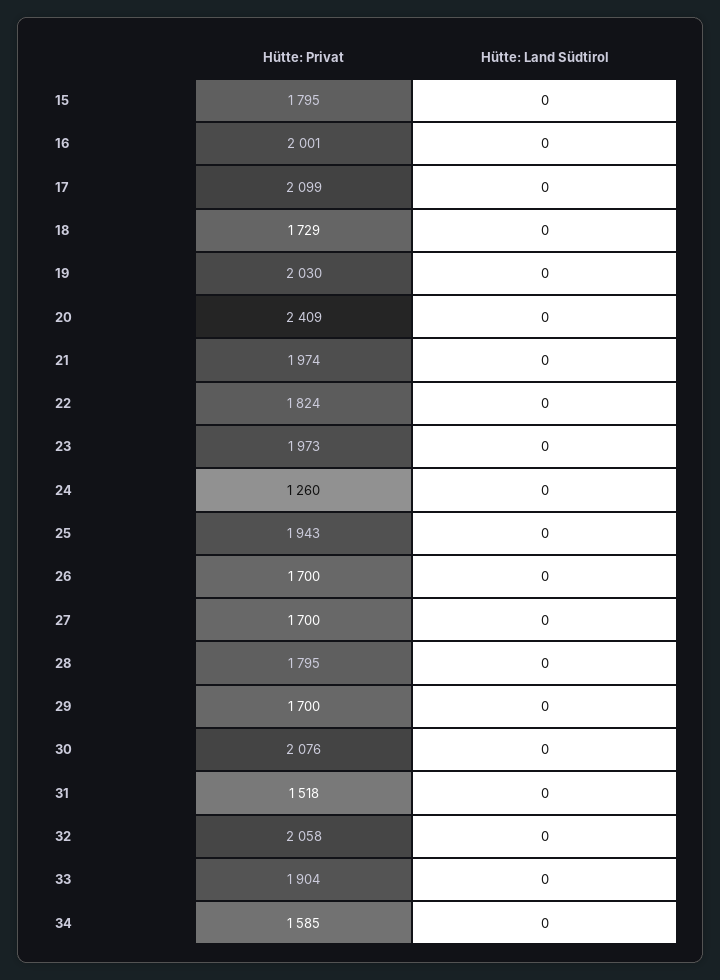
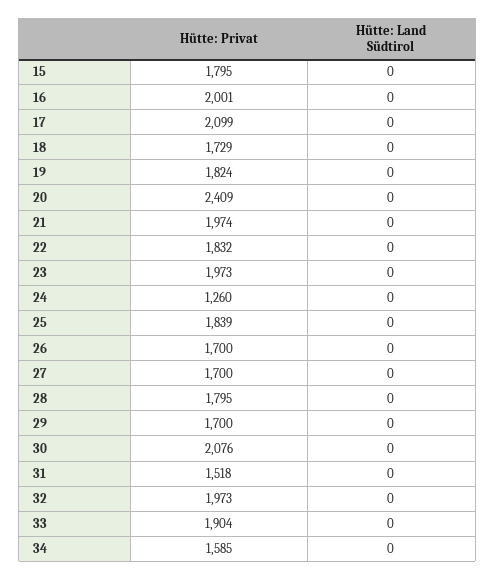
Hütte: Privat, 19: 2030 -> 1824
Hütte: Privat, 22: 1824 -> 1832
Hütte: Privat, 25: 1943 -> 1839
Hütte: Privat, 32: 2058 -> 1973

